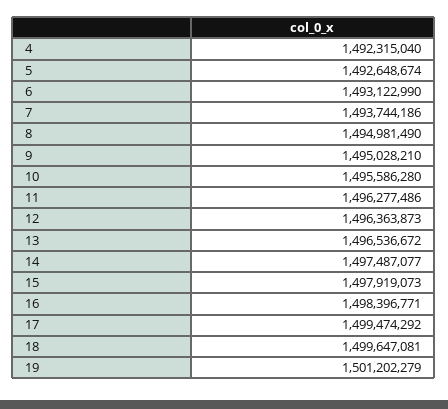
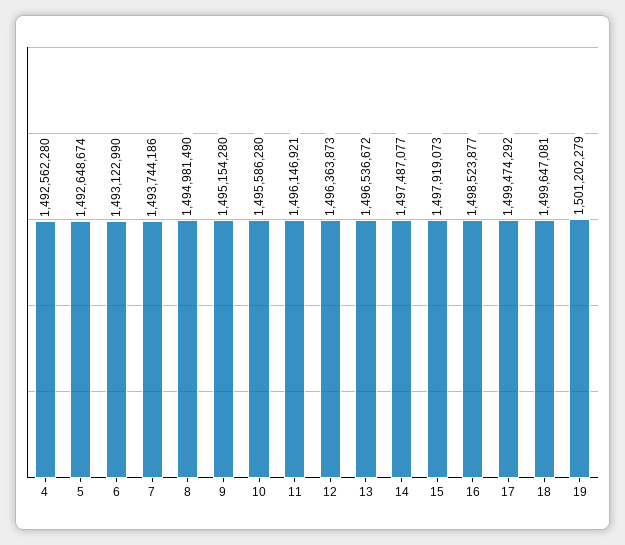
4: 1492315040 -> 1492562280
9: 1495028210 -> 1495154280
11: 1496277486 -> 1496146921
16: 1498396771 -> 1498523877

